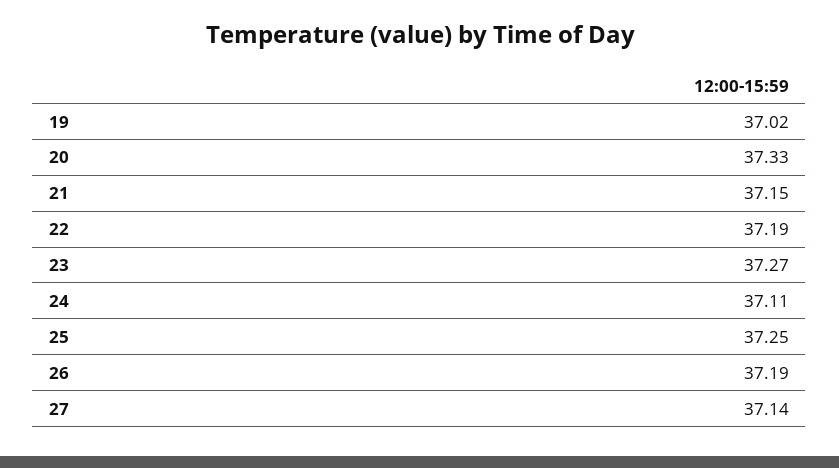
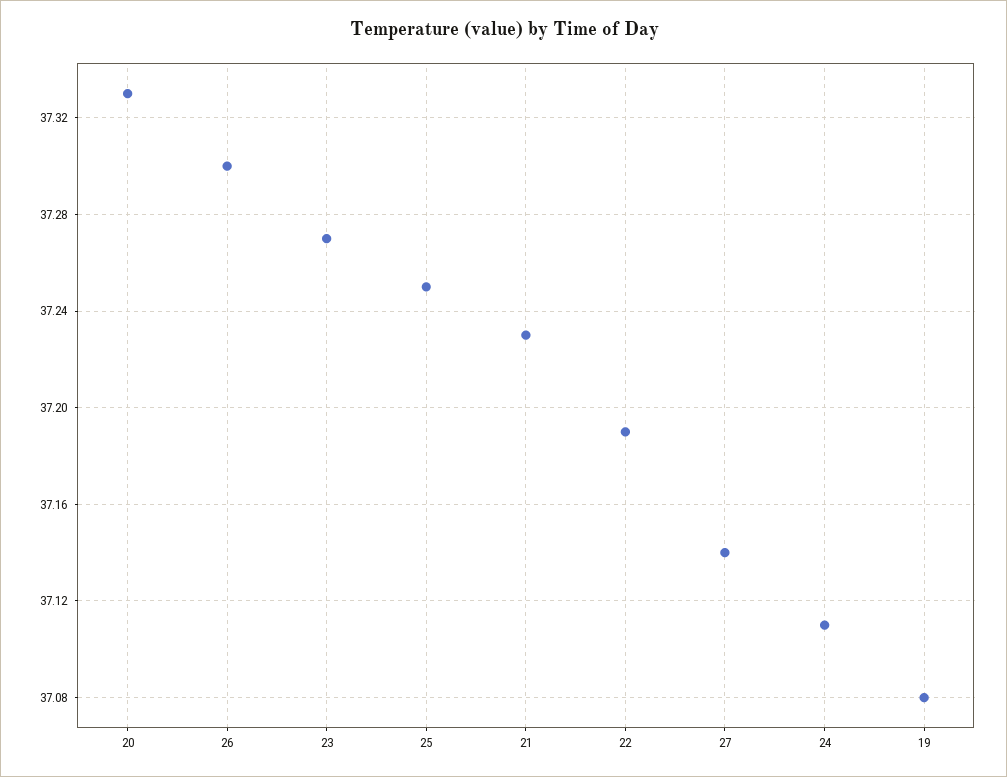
19: 37.02 -> 37.08
21: 37.15 -> 37.23
26: 37.19 -> 37.3

